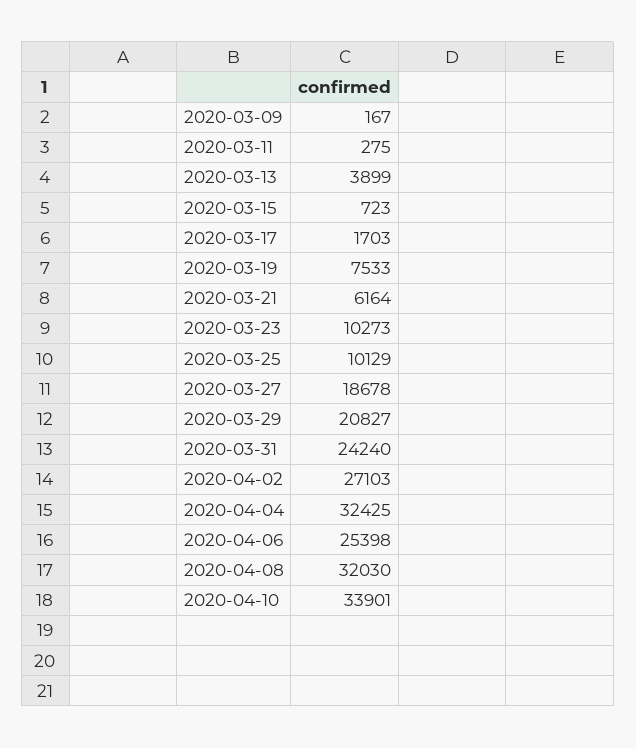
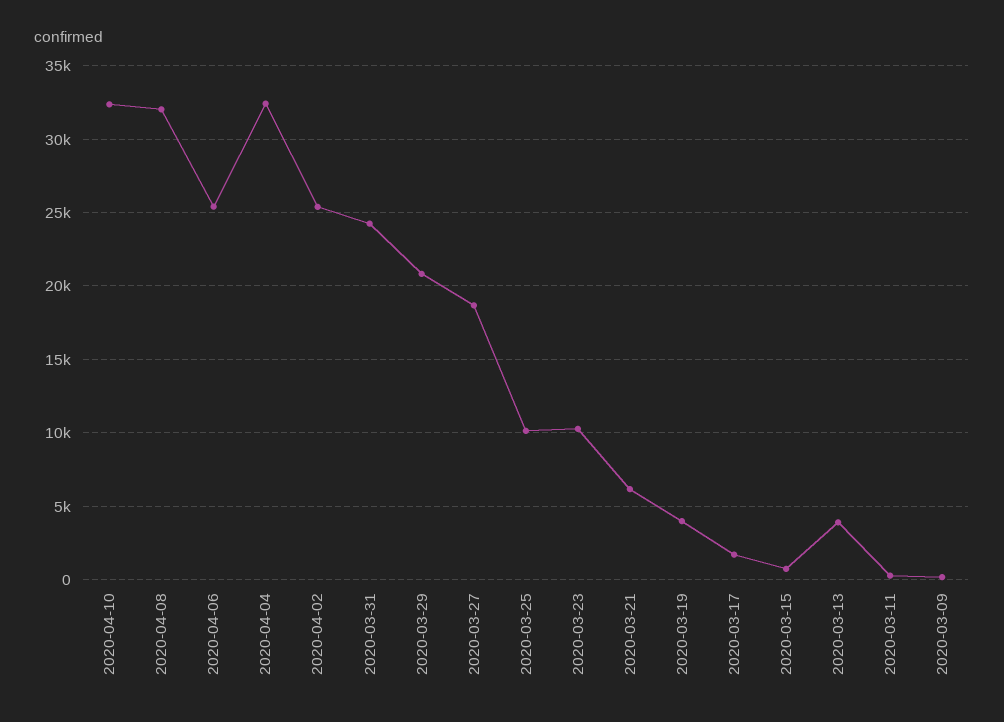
2020-03-19: 7533 -> 4000
2020-04-02: 27103 -> 25500
2020-04-10: 33901 -> 32500

